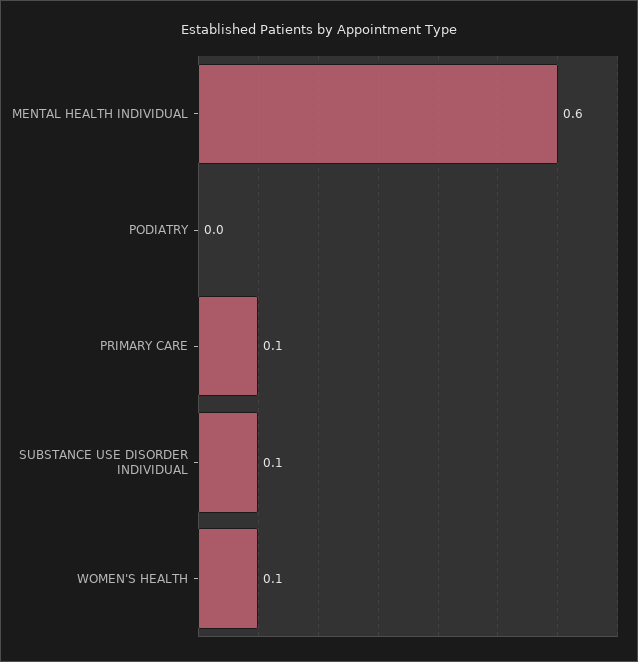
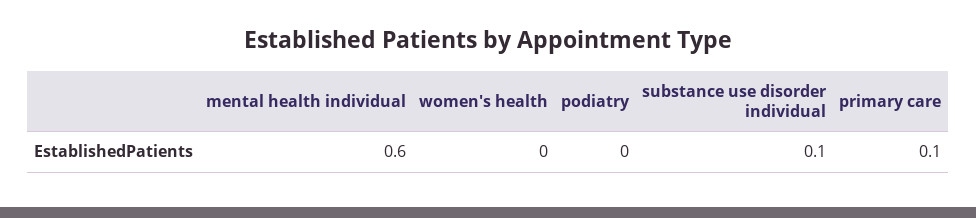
WOMEN'S HEALTH: 0.1 -> 0

